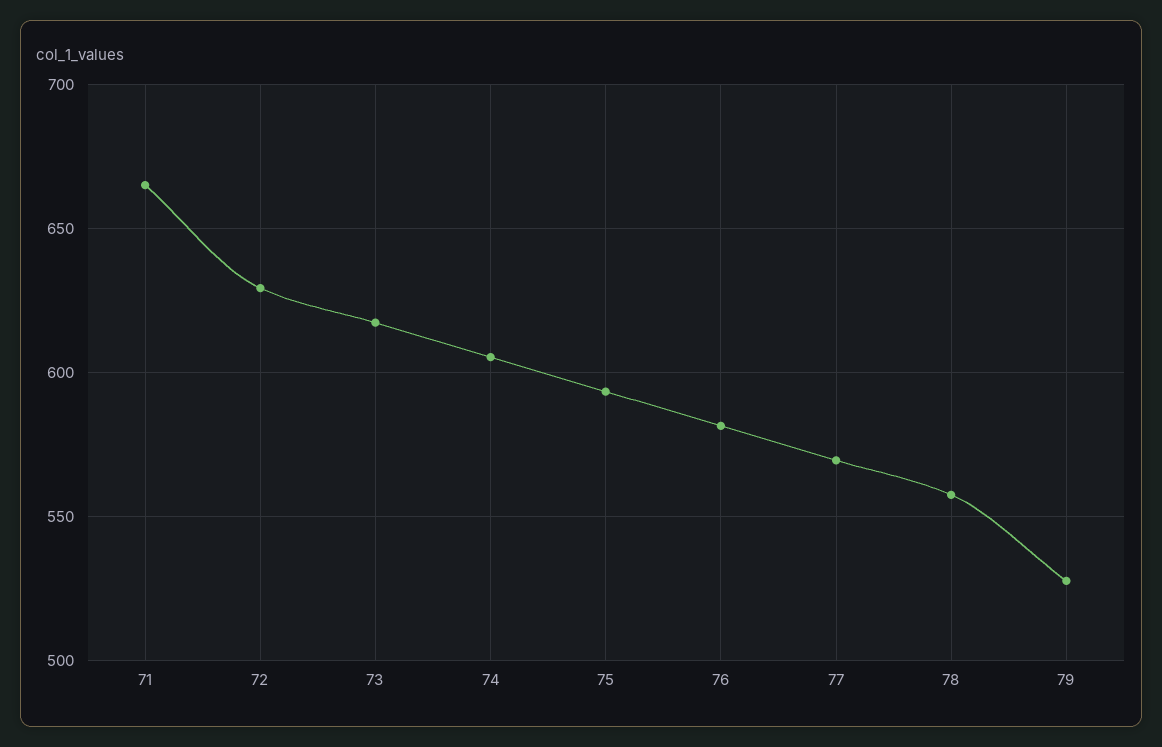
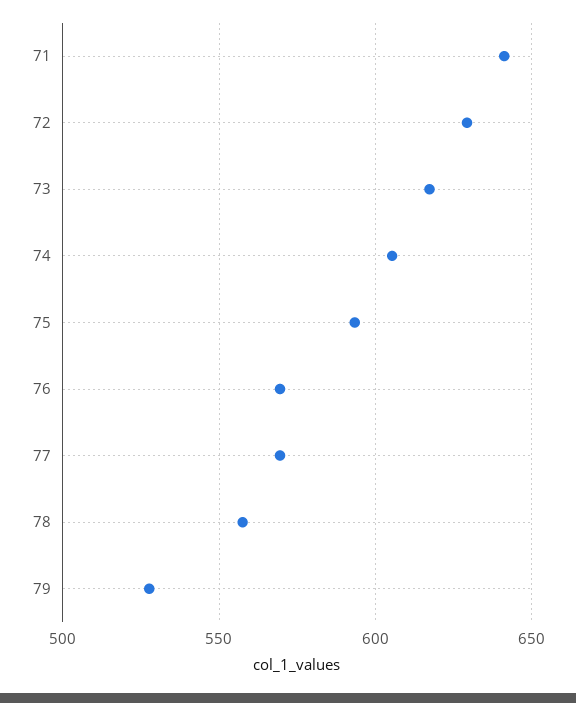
71: 665 -> 640
76: 580 -> 570

